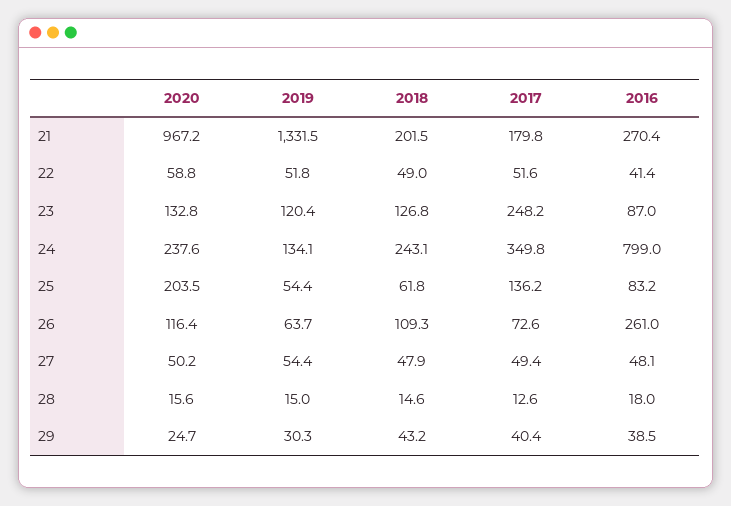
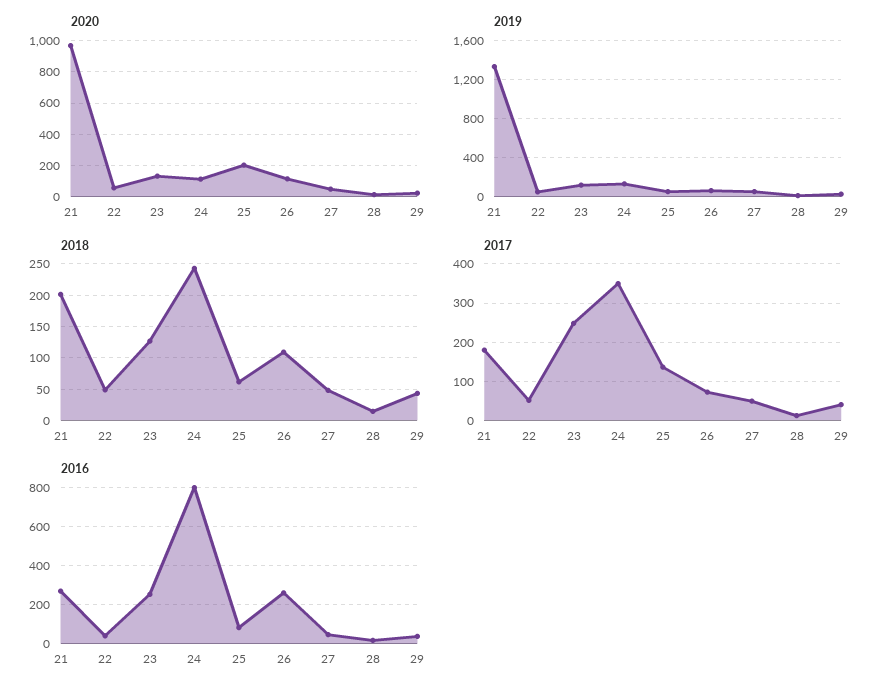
2016, 23: 87 -> 250
2020, 24: 237.6 -> 100

